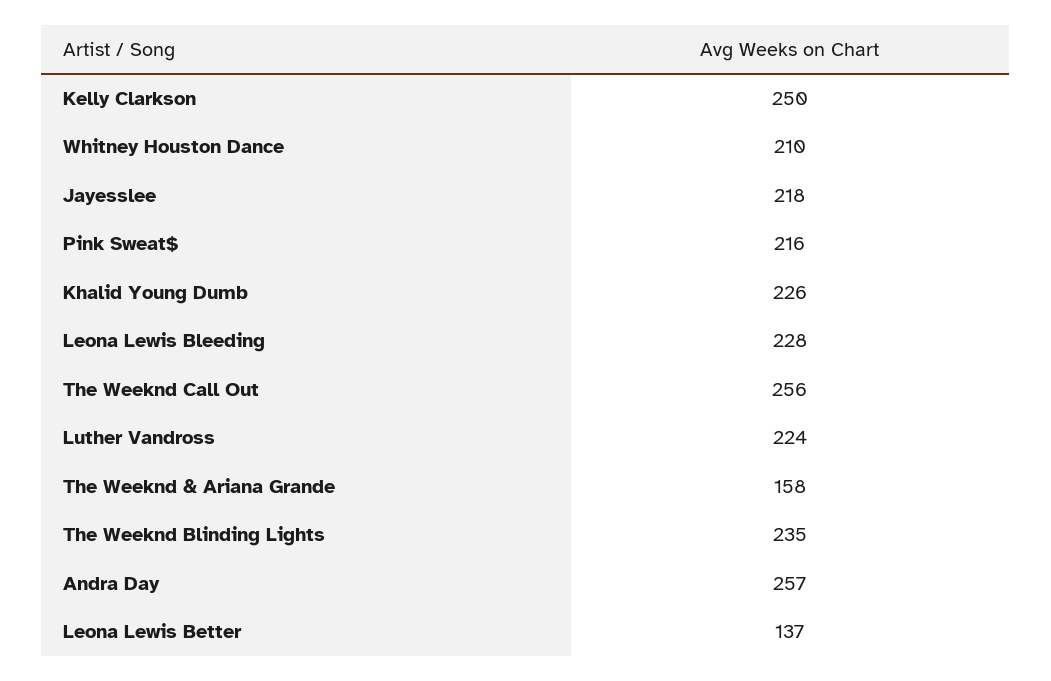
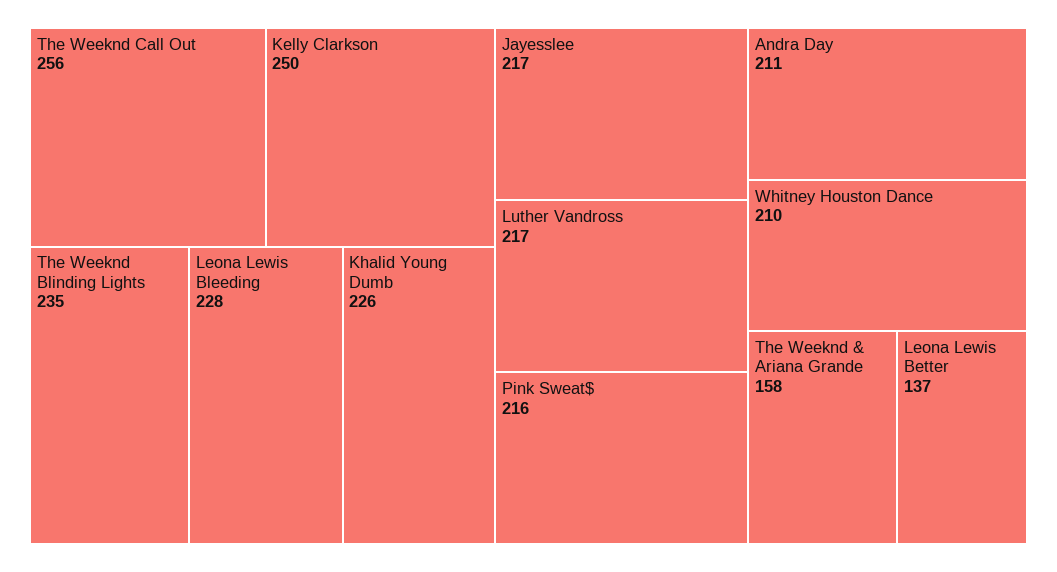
Jayesslee: 218 -> 217
Luther Vandross: 224 -> 217
Andra Day: 257 -> 211

